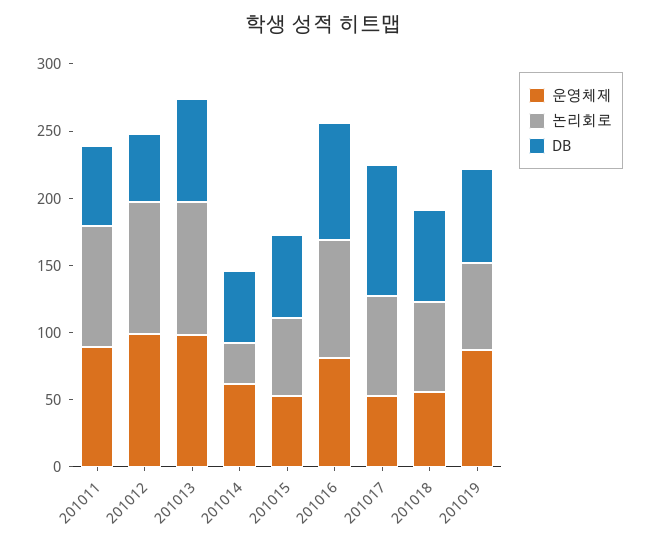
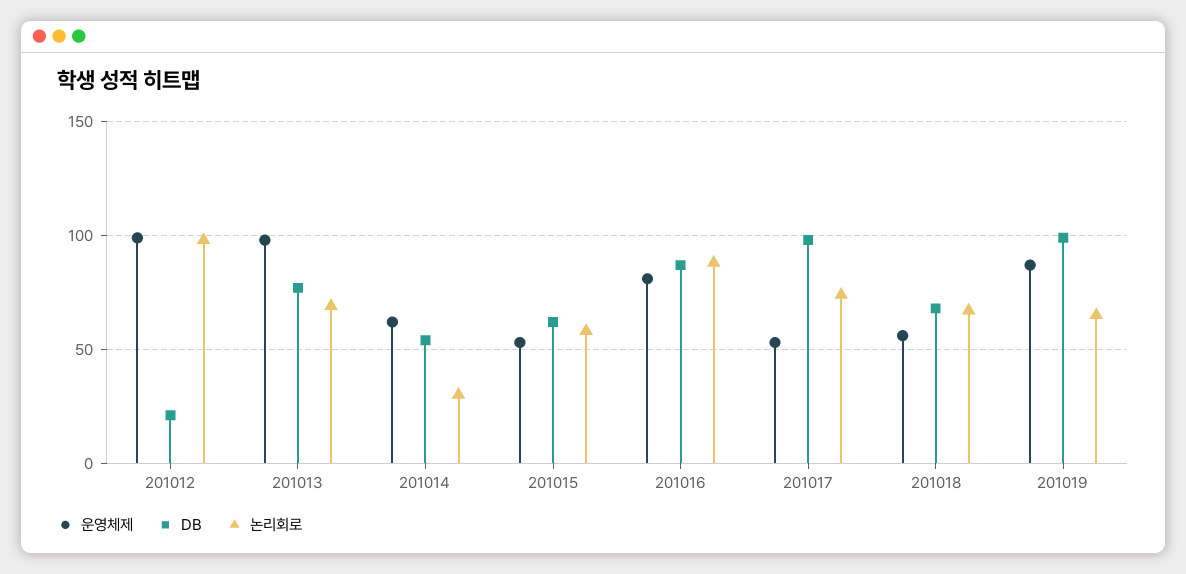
운영체제, 201011: 90 -> none
논리회로, 201011: 90 -> none
DB, 201011: 60 -> none
DB, 201012: 50 -> 20
논리회로, 201013: 100 -> 70
DB, 201019: 70 -> 100

